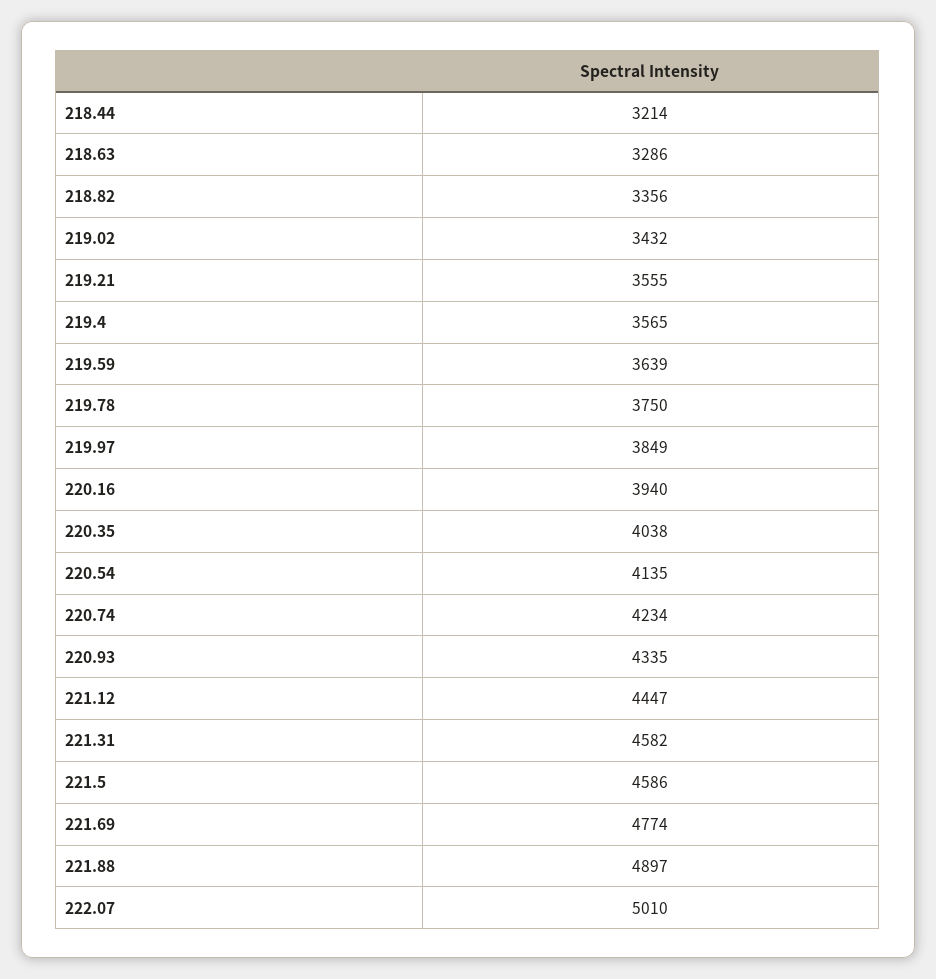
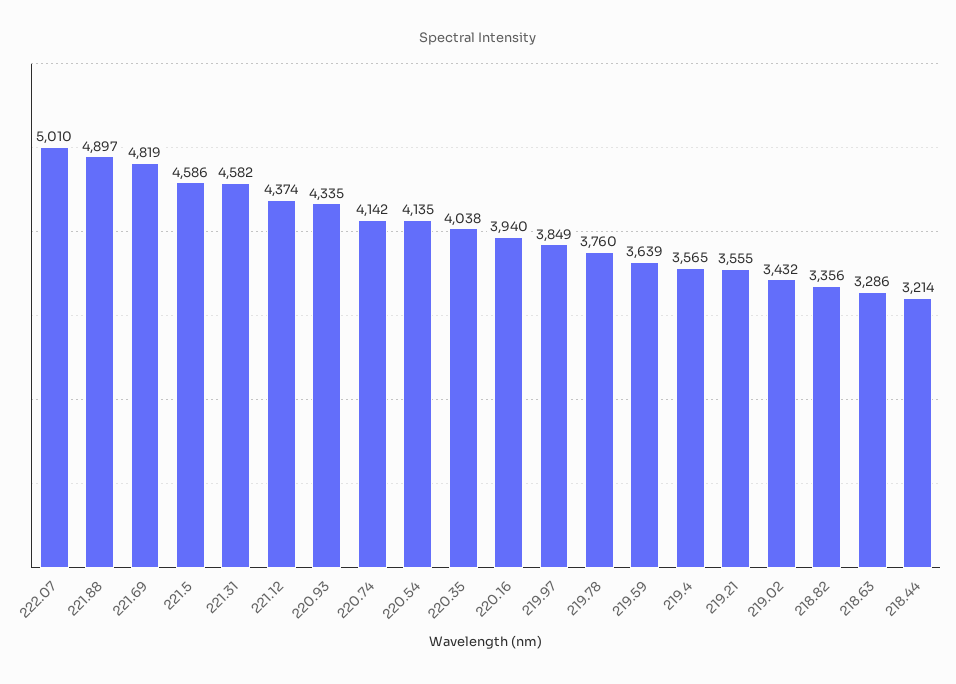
219.78: 3750 -> 3760
220.74: 4234 -> 4142
221.12: 4447 -> 4374
221.69: 4774 -> 4819

